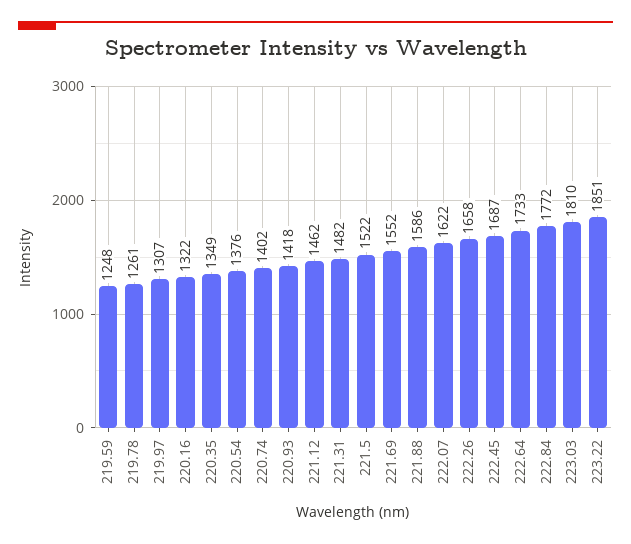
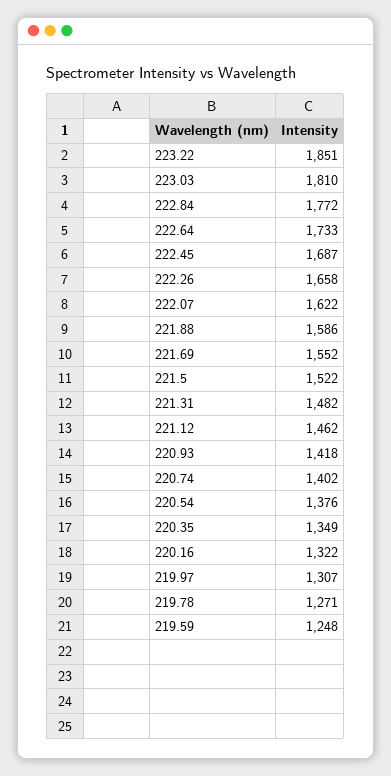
219.78: 1261 -> 1271

